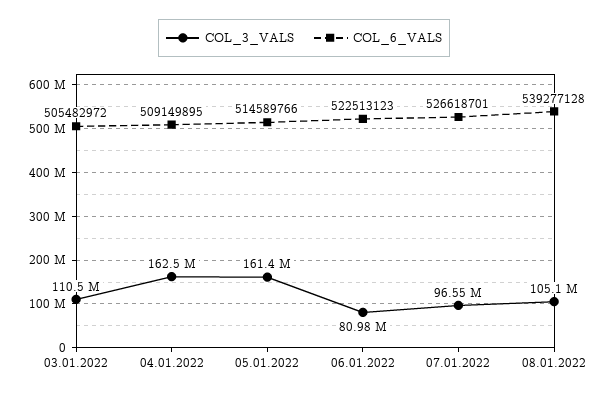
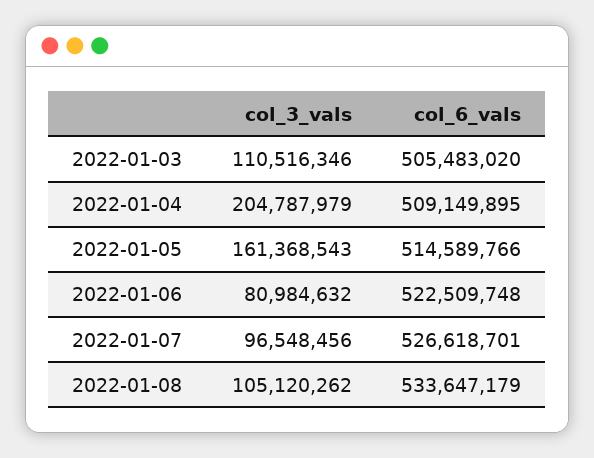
COL_6_VALS, 03.01.2022: 505482972 -> 505483020
COL_3_VALS, 04.01.2022: 162500000 -> 204787979
COL_6_VALS, 06.01.2022: 522513123 -> 522509748
COL_6_VALS, 08.01.2022: 539277128 -> 533647179

